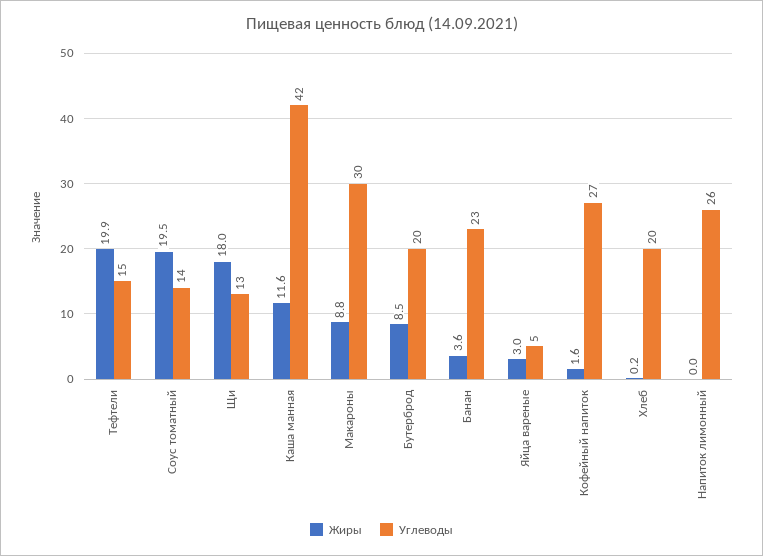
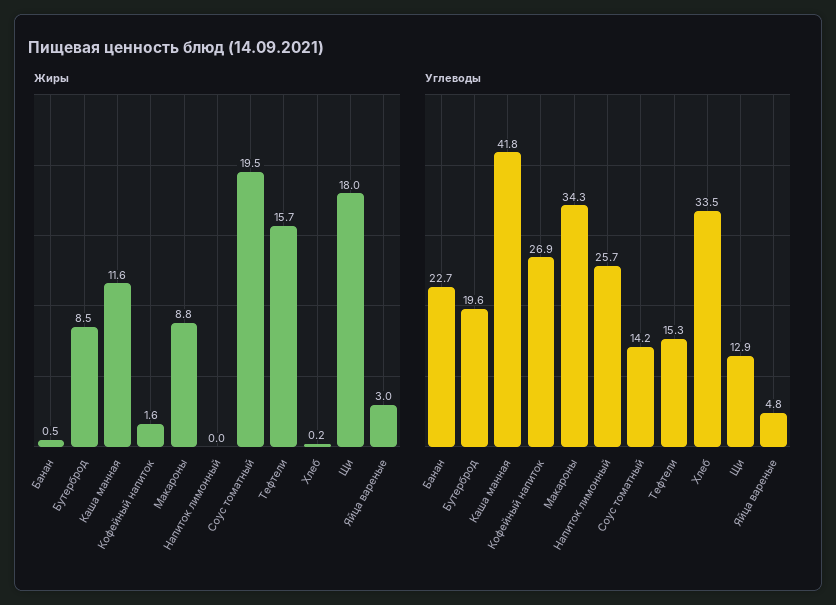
Жиры, Тефтели: 19.9 -> 15.7
Углеводы, Макароны: 30 -> 34.3
Жиры, Банан: 3.6 -> 0.5
Углеводы, Хлеб: 20 -> 33.5

